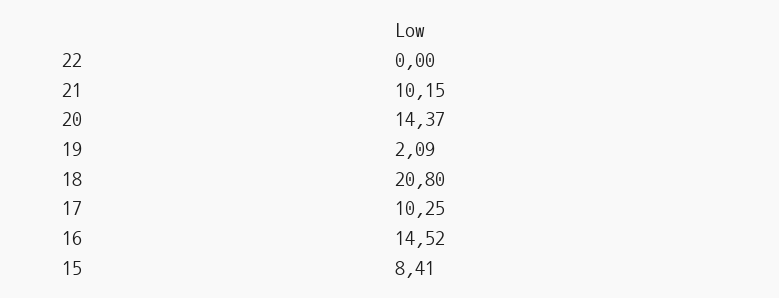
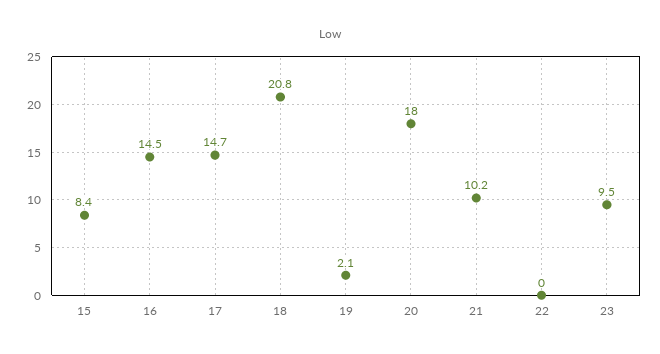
20: 14.37 -> 18
17: 10.25 -> 14.7
23: none -> 9.5

